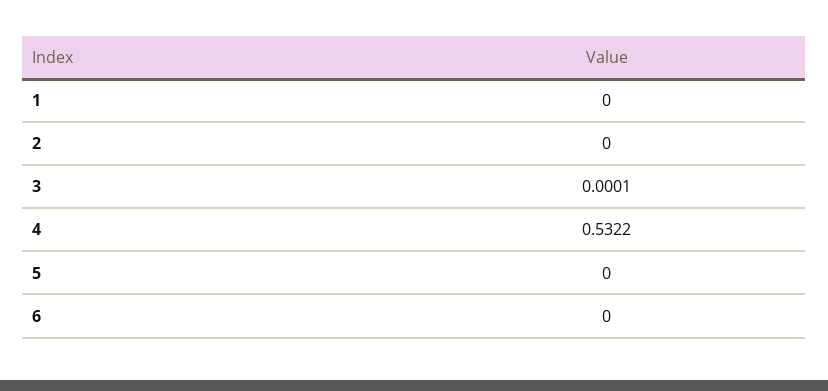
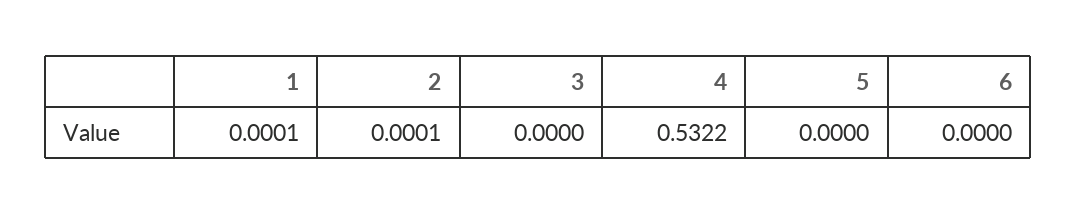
1: 0 -> 0.0001
2: 0 -> 0.0001
3: 0.0001 -> 0

